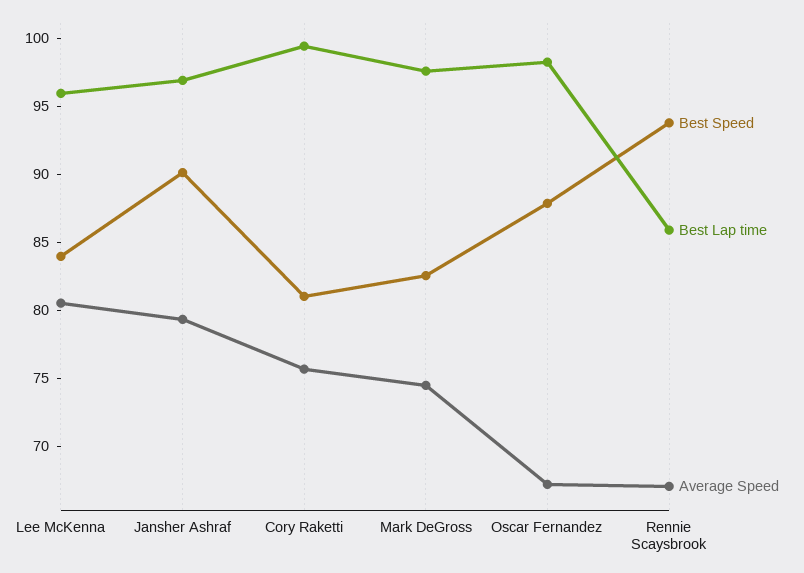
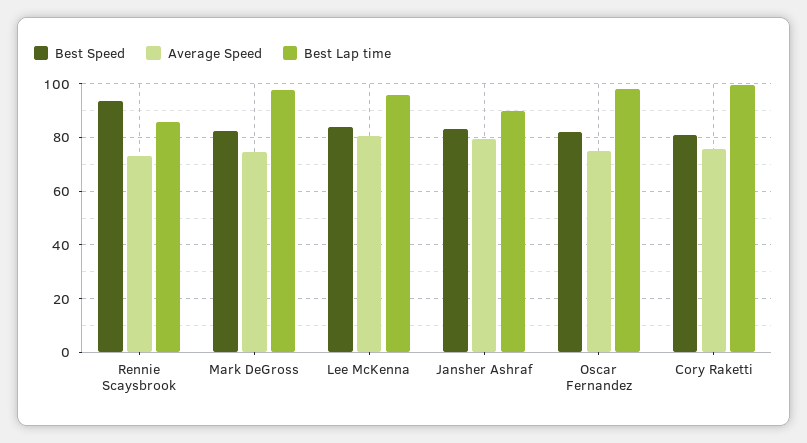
Best Speed, Jansher Ashraf: 90 -> 82.5
Best Lap time, Jansher Ashraf: 97 -> 90
Best Speed, Oscar Fernandez: 88 -> 82.5
Average Speed, Oscar Fernandez: 67 -> 75
Average Speed, Rennie Scaysbrook: 67 -> 72.5

